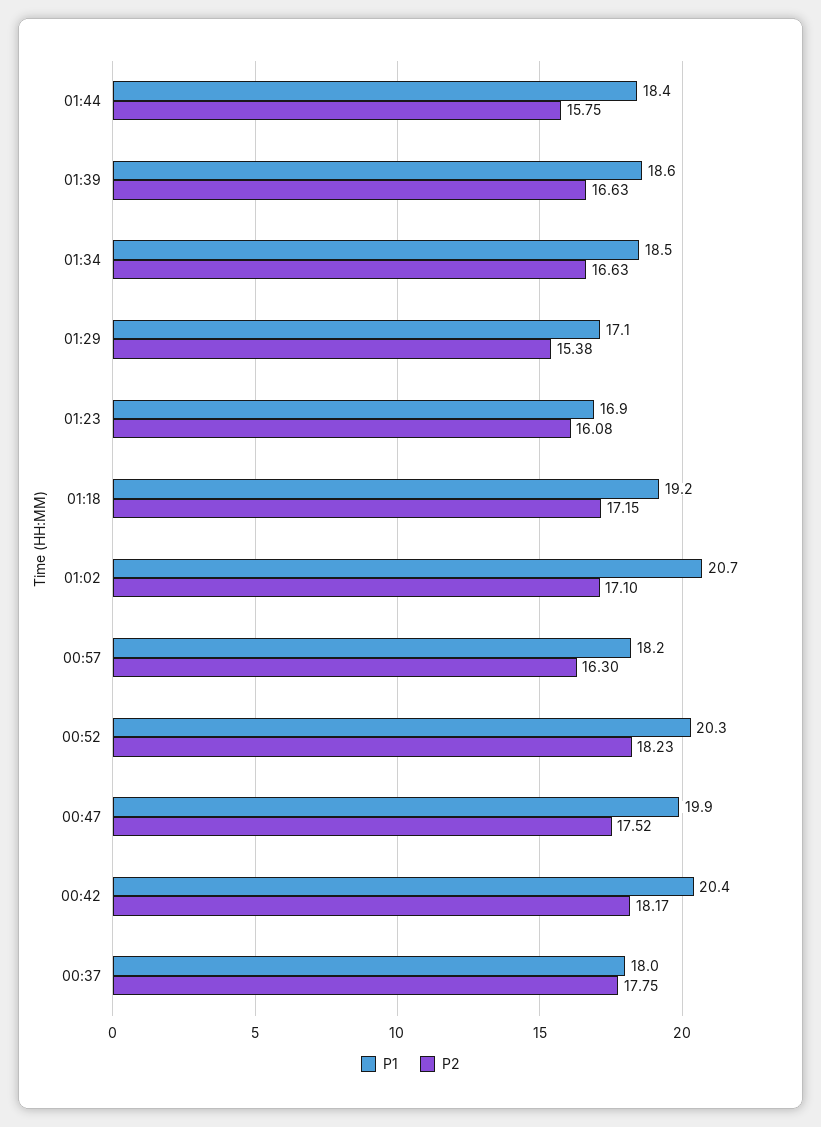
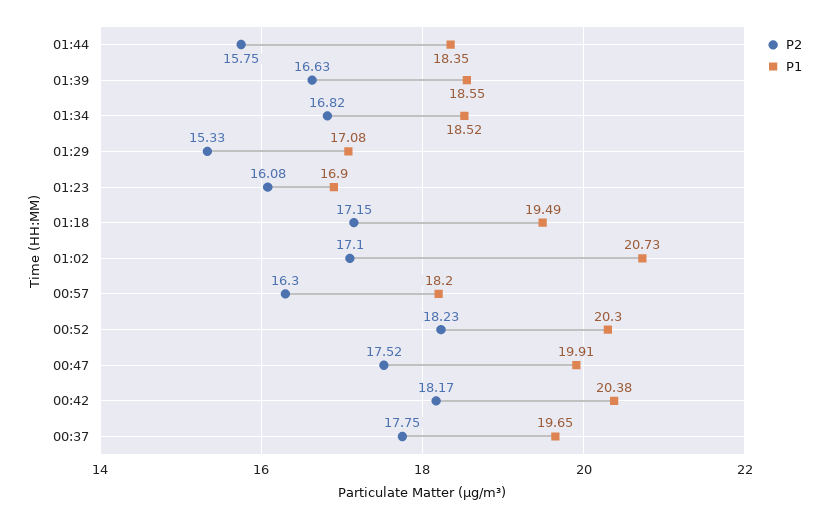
P2, 01:34: 16.63 -> 16.82
P2, 01:29: 15.38 -> 15.33
P1, 01:18: 19.2 -> 19.49
P1, 00:37: 18 -> 19.65

